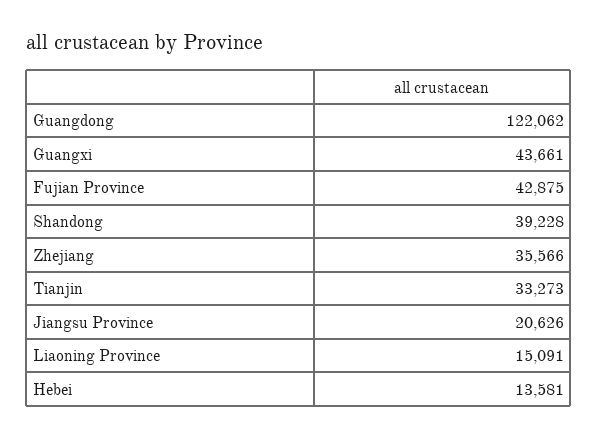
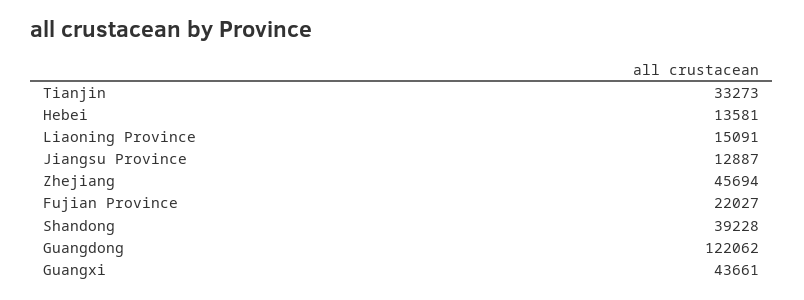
Fujian Province: 42875 -> 22027
Zhejiang: 35566 -> 45694
Jiangsu Province: 20626 -> 12887

